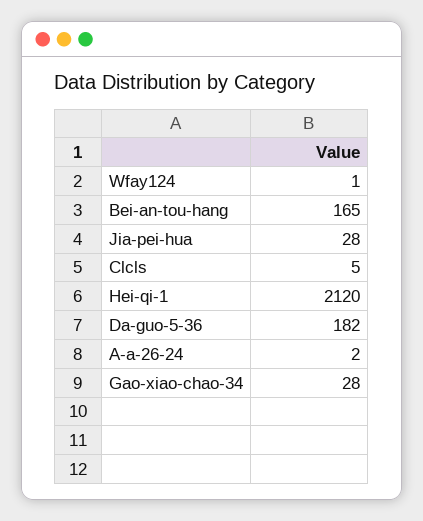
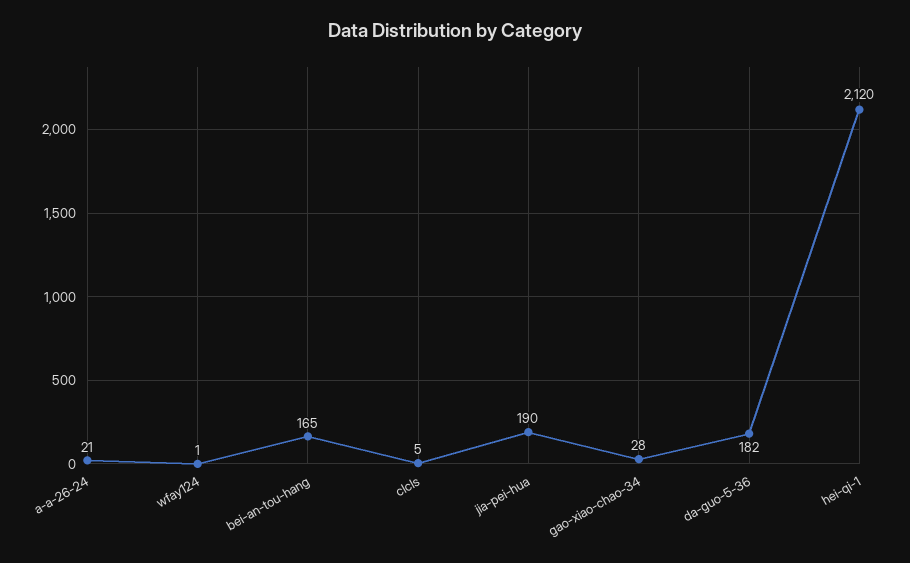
Jia-pei-hua: 28 -> 190
A-a-26-24: 2 -> 21

